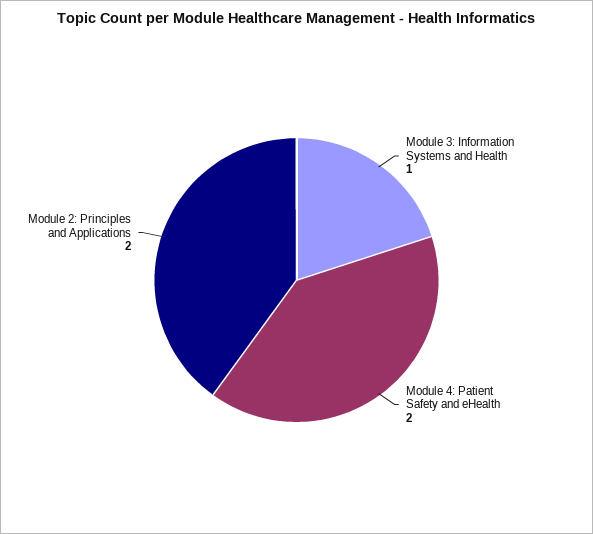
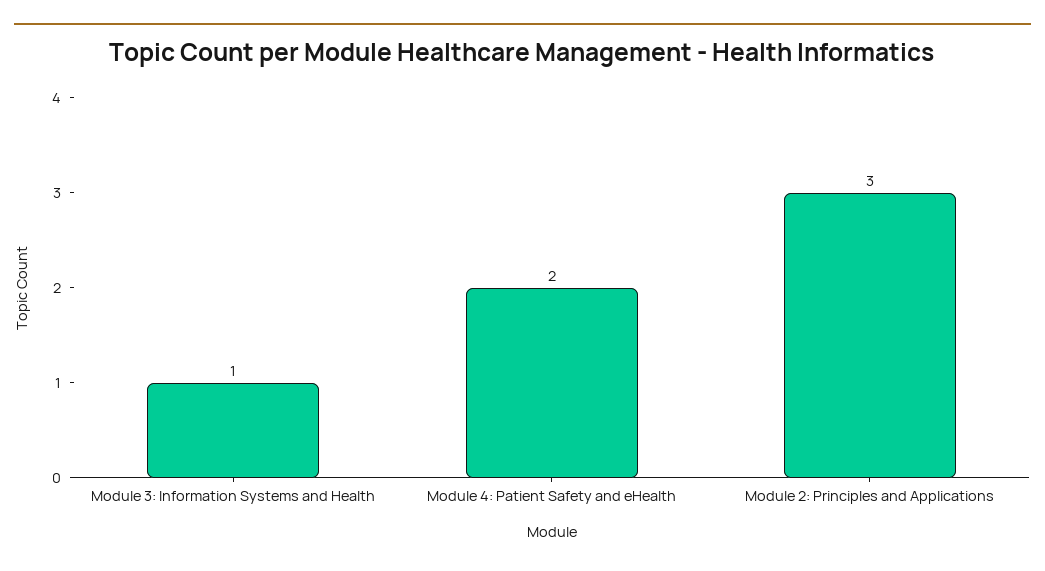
Module 2: Principles and Applications: 2 -> 3

